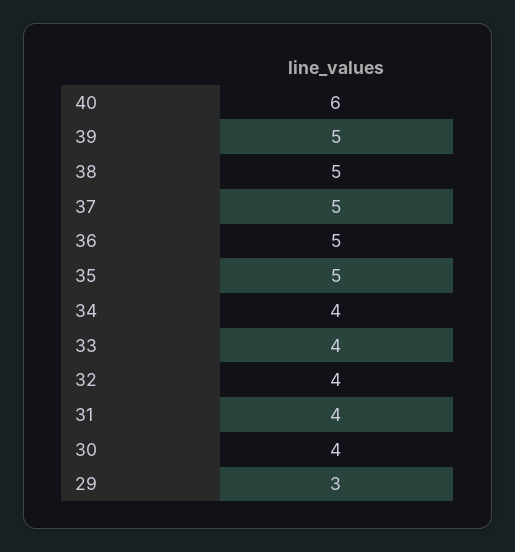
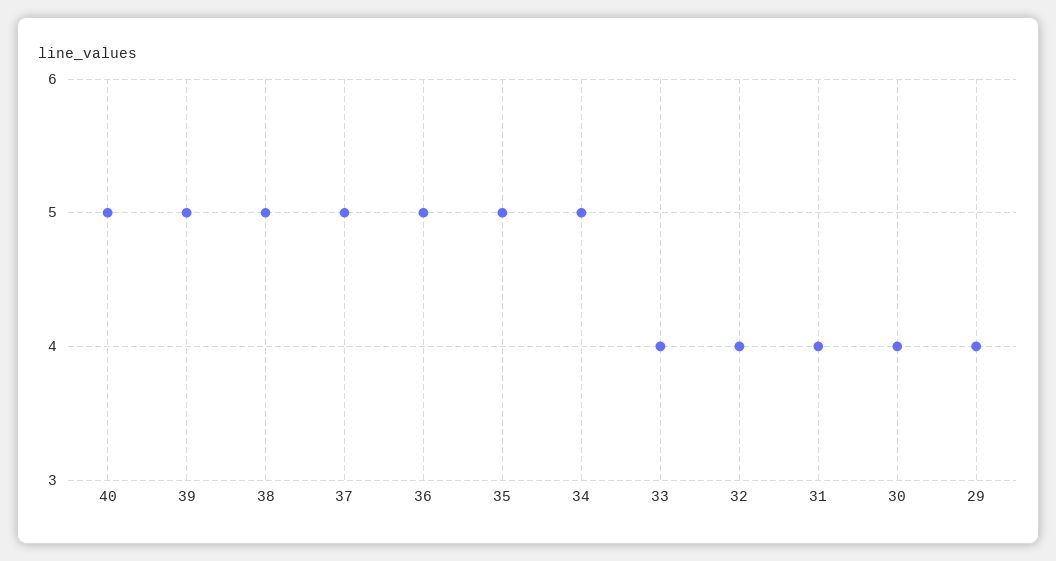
40: 6 -> 5
34: 4 -> 5
29: 3 -> 4

